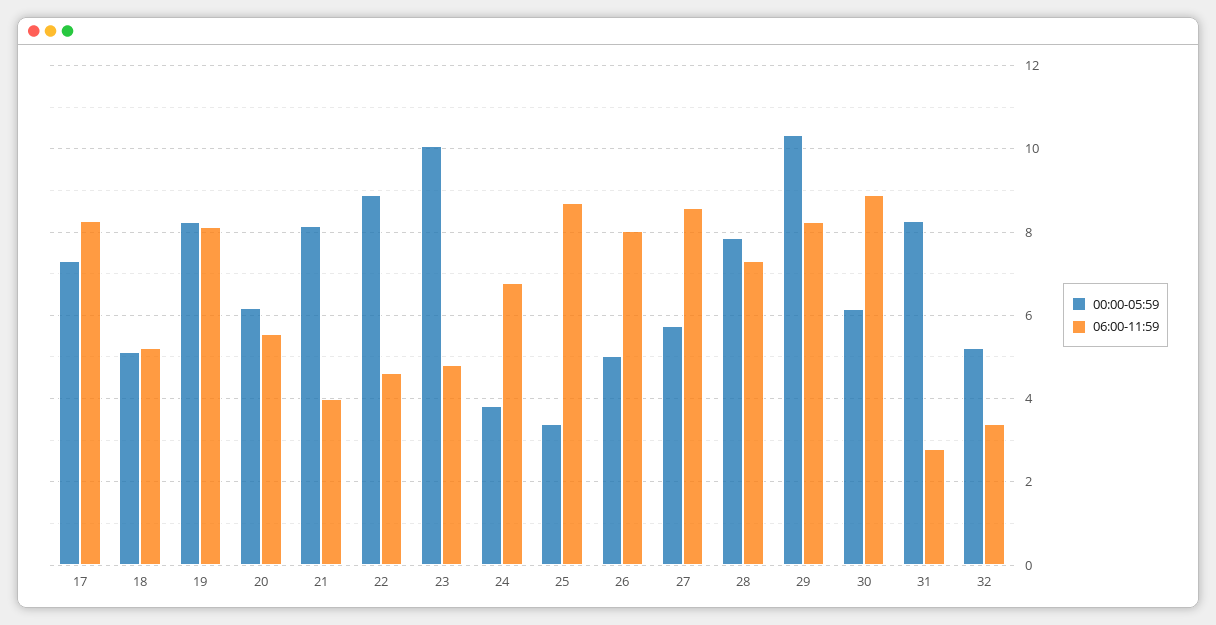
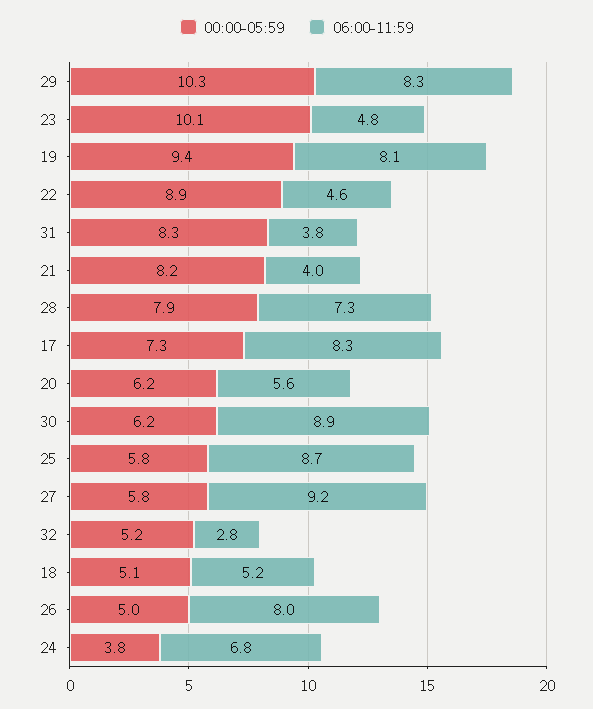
00:00-05:59, 19: 8.2 -> 9.4
00:00-05:59, 25: 3.4 -> 5.8
06:00-11:59, 27: 8.6 -> 9.2
06:00-11:59, 31: 2.8 -> 3.8
06:00-11:59, 32: 3.4 -> 2.8

